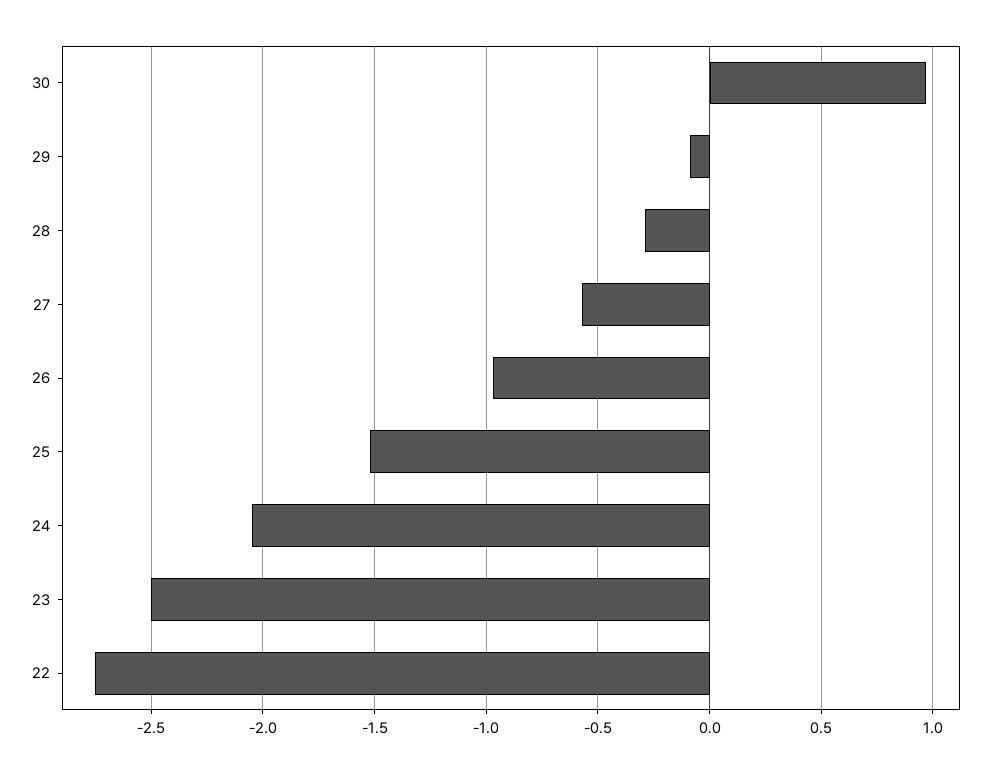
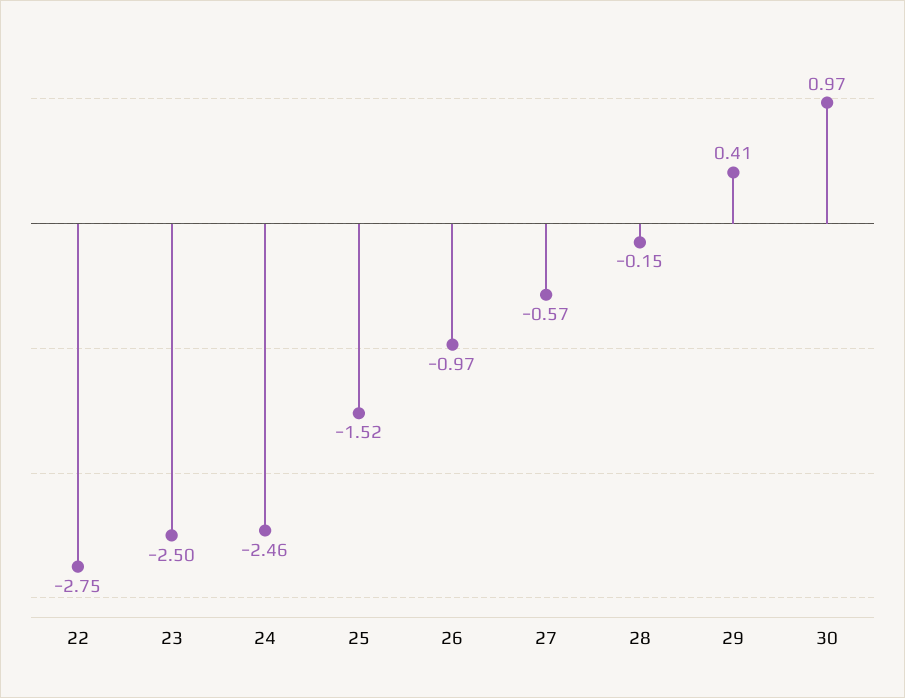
29: -0.1 -> 0.41
28: -0.3 -> -0.15
24: -2.05 -> -2.46

